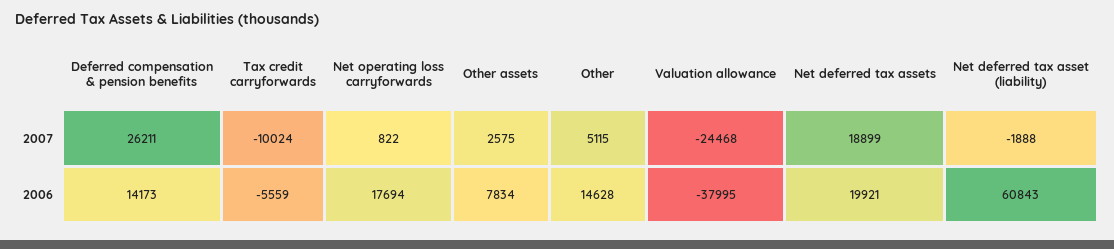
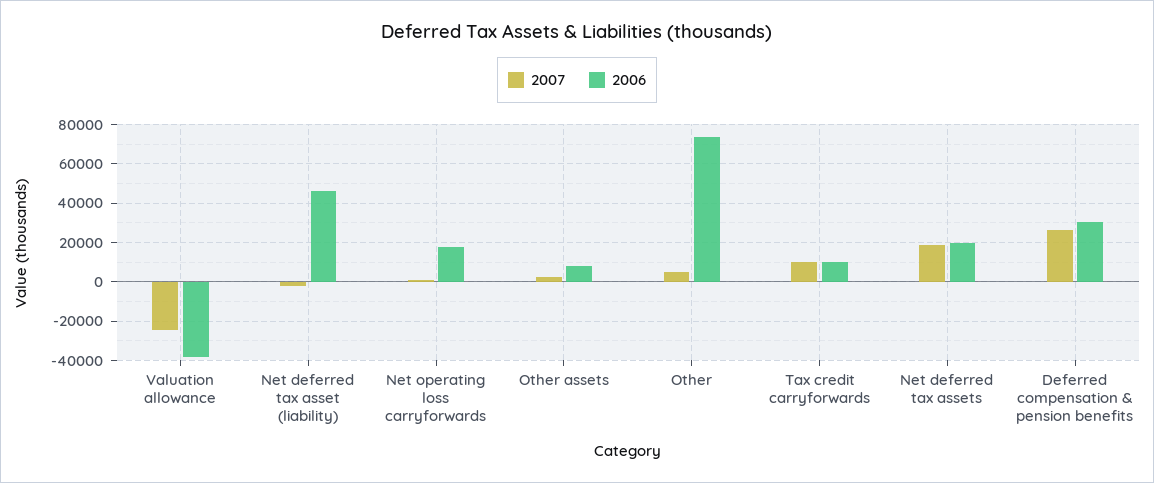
2007, Tax credit carryforwards: -10024 -> 10000
2006, Deferred compensation & pension benefits: 14173 -> 30000
2006, Tax credit carryforwards: -5559 -> 10000
2006, Other: 14628 -> 75000
2006, Net deferred tax asset (liability): 60843 -> 45000

